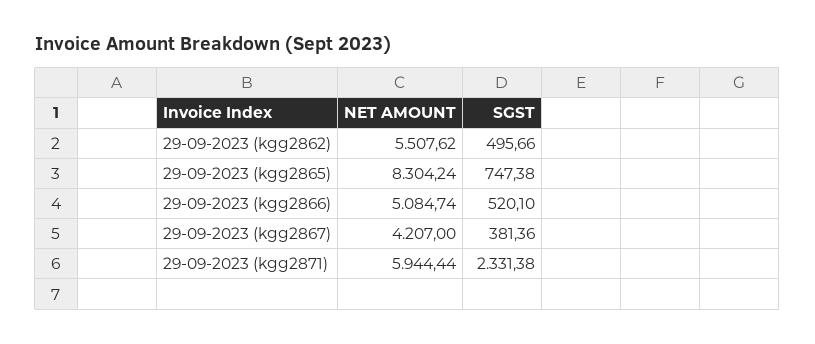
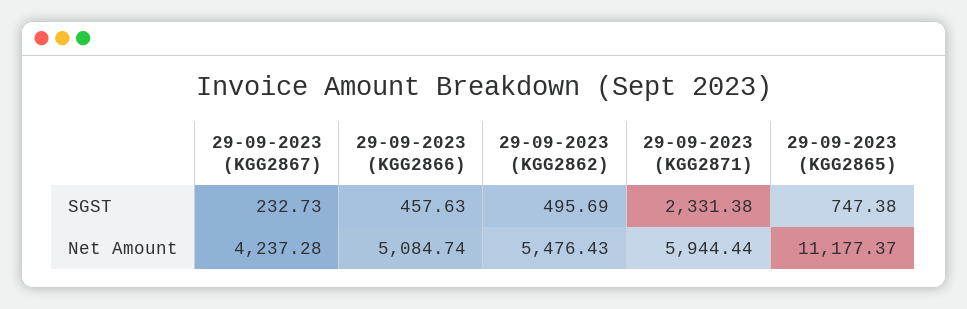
NET AMOUNT, 29-09-2023 (kgg2862): 5507.62 -> 5476.43
SGST, 29-09-2023 (kgg2862): 495.66 -> 495.69
NET AMOUNT, 29-09-2023 (kgg2865): 8304.24 -> 11177.37
SGST, 29-09-2023 (kgg2866): 520.1 -> 457.63
NET AMOUNT, 29-09-2023 (kgg2867): 4207 -> 4237.28
SGST, 29-09-2023 (kgg2867): 381.36 -> 232.73

